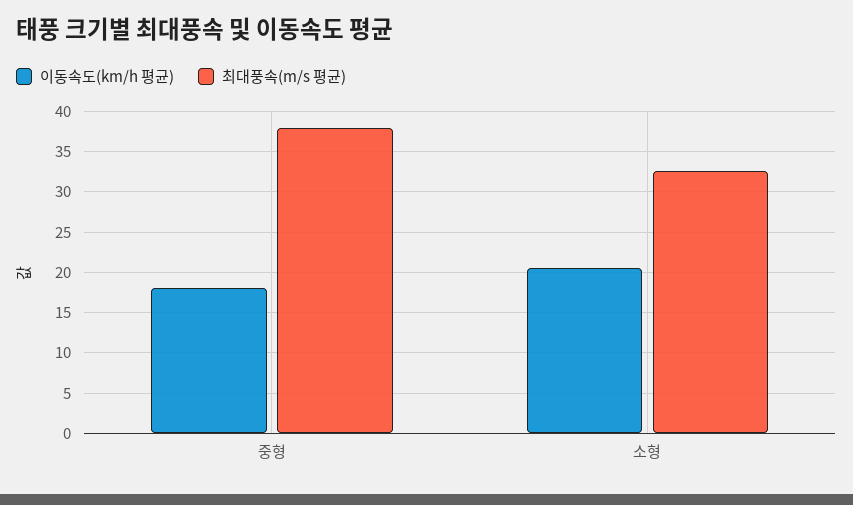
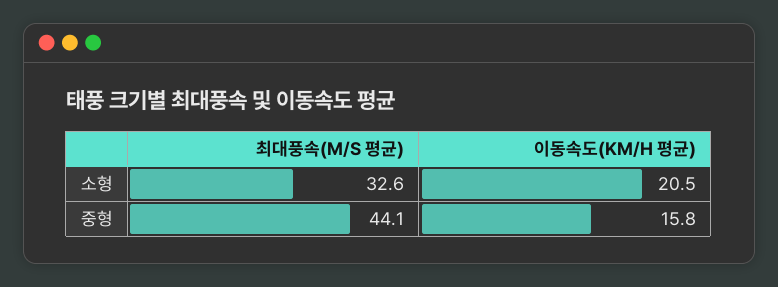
이동속도(km/h 평균), 중형: 18 -> 15.8
최대풍속(m/s 평균), 중형: 38 -> 44.1

